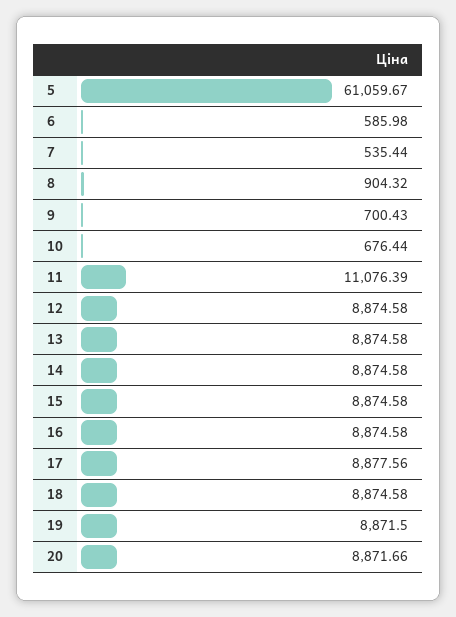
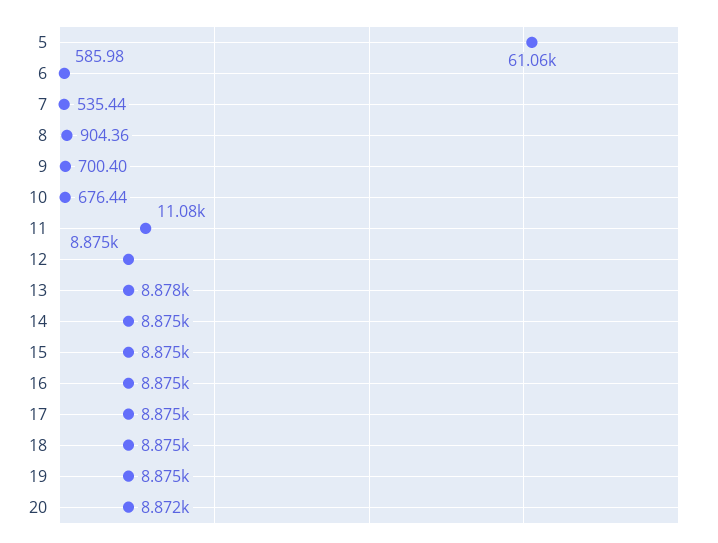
8: 904.32 -> 904.36
9: 700.43 -> 700.4
13: 8874.58 -> 8878
17: 8877.56 -> 8875
19: 8871.5 -> 8875

